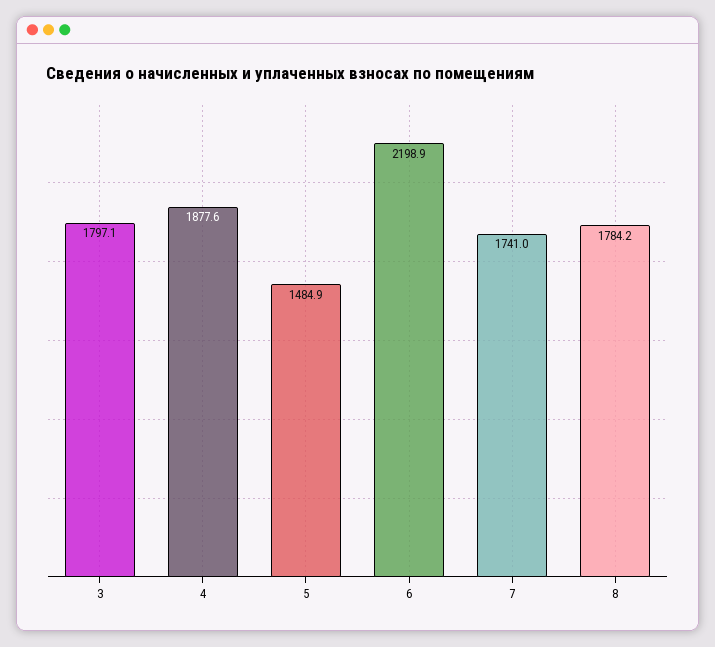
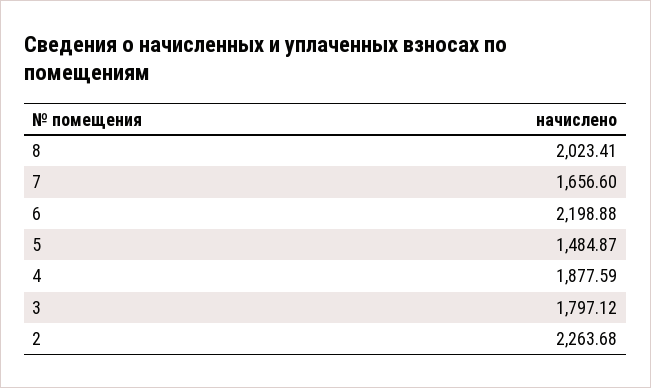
7: 1741 -> 1656.6
8: 1784.2 -> 2023.41
2: none -> 2263.68

